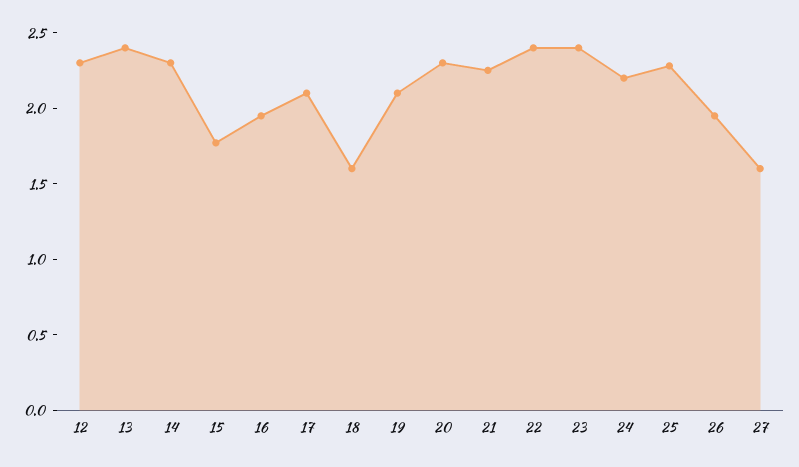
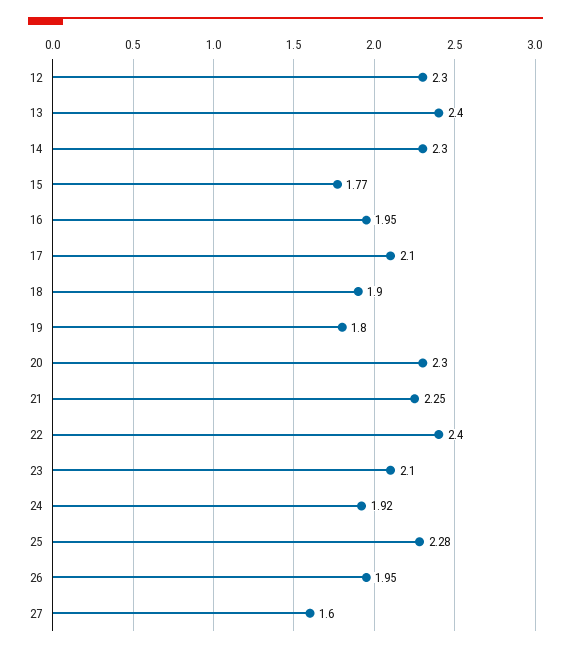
18: 1.6 -> 1.9
19: 2.1 -> 1.8
23: 2.4 -> 2.1
24: 2.2 -> 1.92

